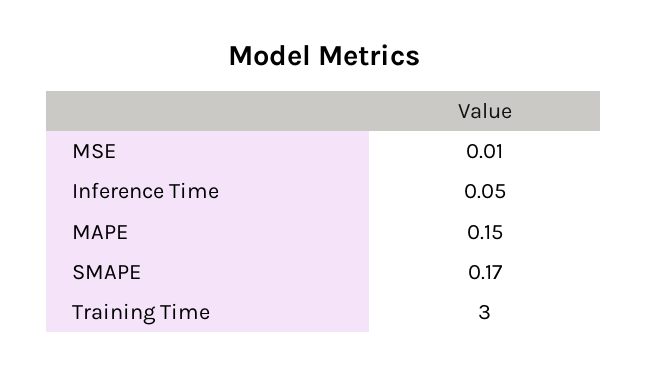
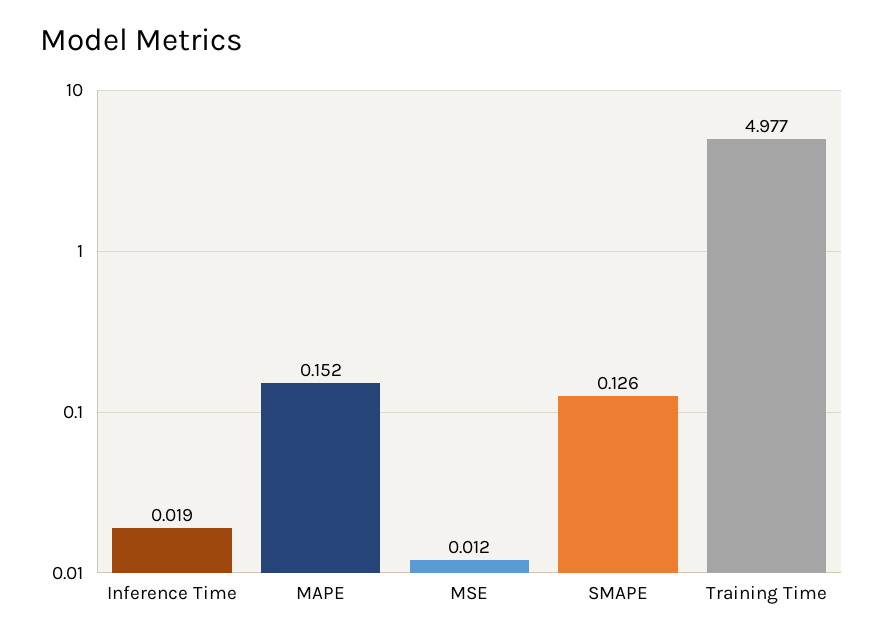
Inference Time: 0.05 -> 0.019
SMAPE: 0.17 -> 0.126
Training Time: 3 -> 4.977

